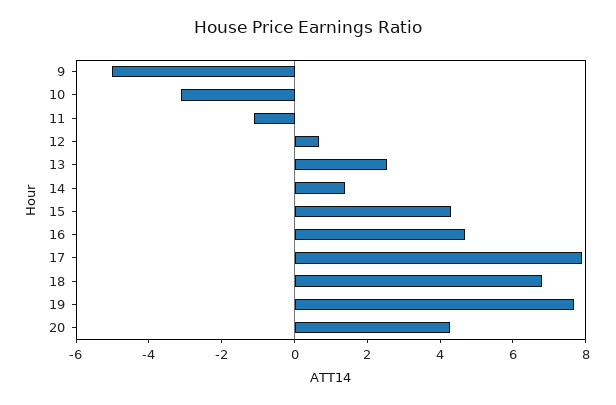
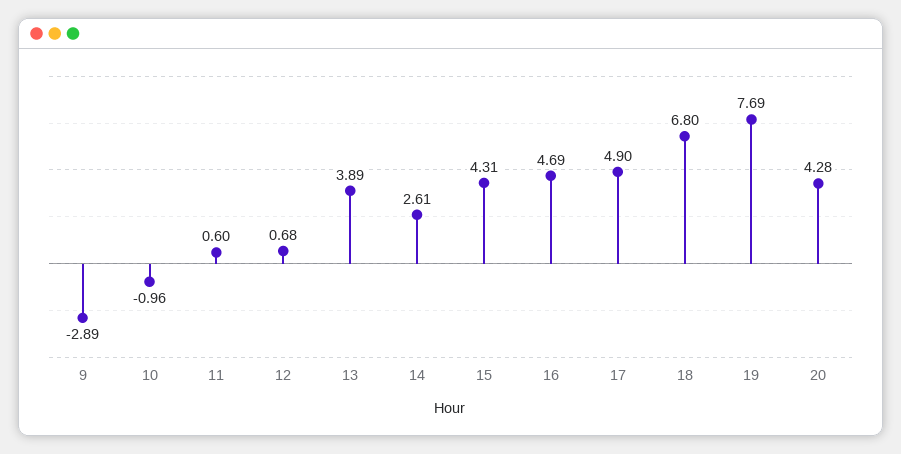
9: -5 -> -2.89
10: -3 -> -0.96
11: -1 -> 0.6
13: 2.5 -> 3.89
14: 1.5 -> 2.61
17: 8 -> 4.9

